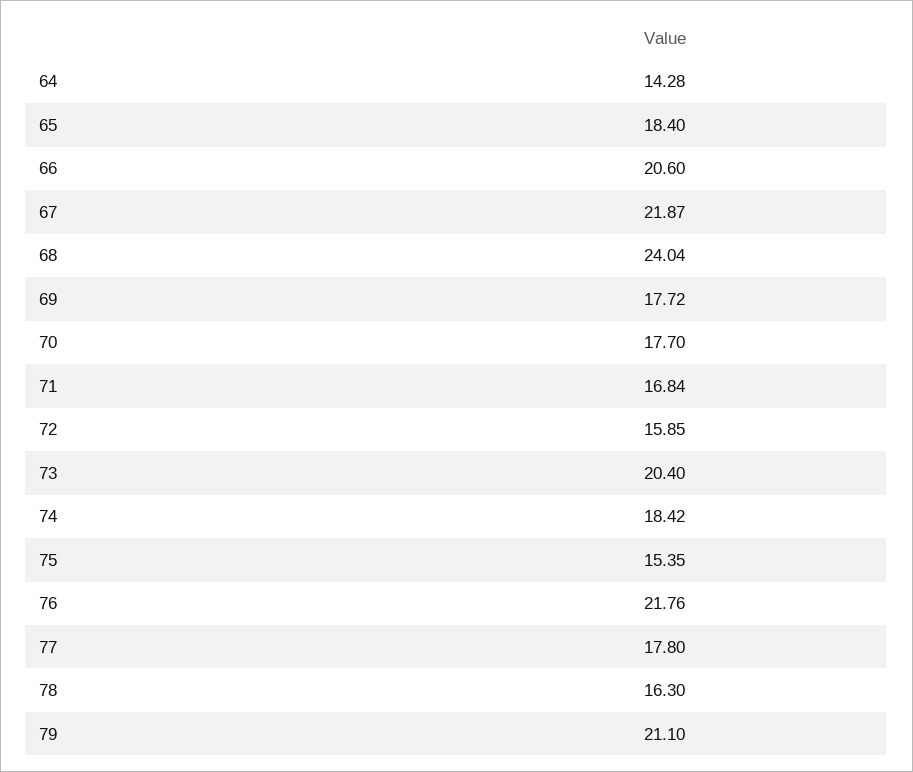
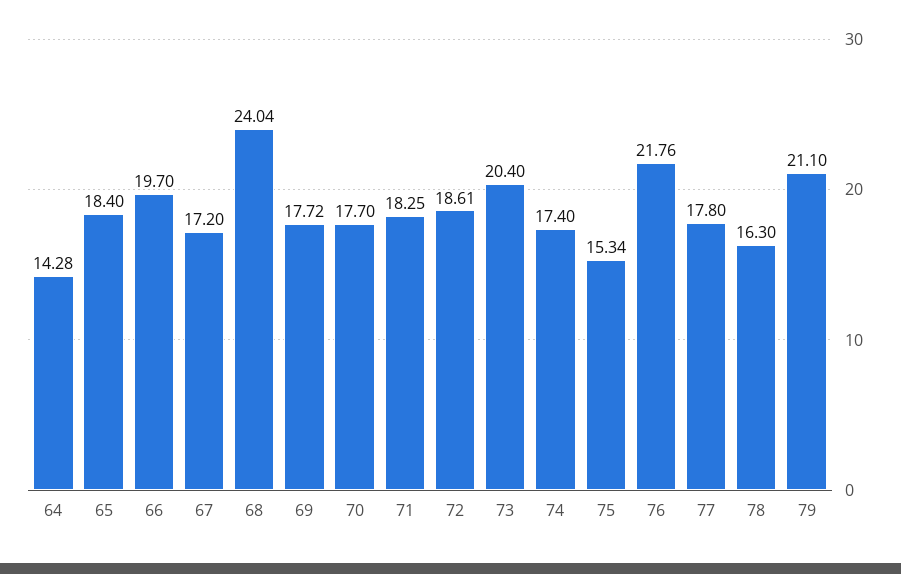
66: 20.6 -> 19.7
67: 21.87 -> 17.2
71: 16.84 -> 18.25
72: 15.85 -> 18.61
74: 18.42 -> 17.4
75: 15.35 -> 15.34

